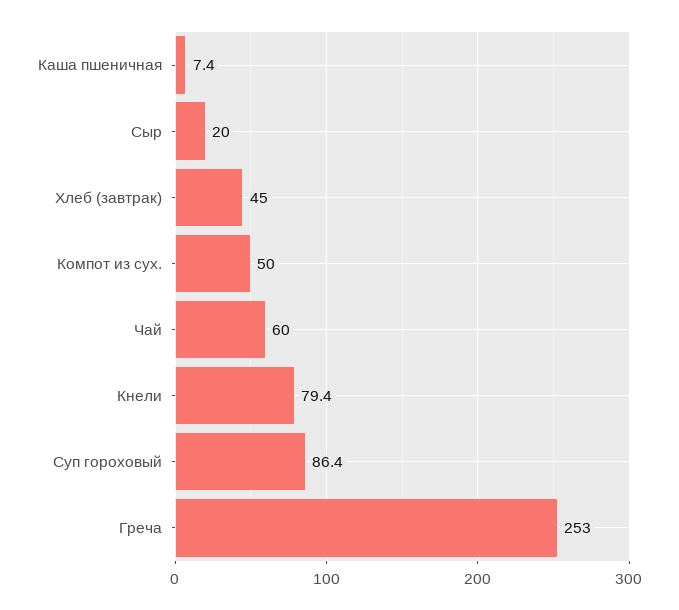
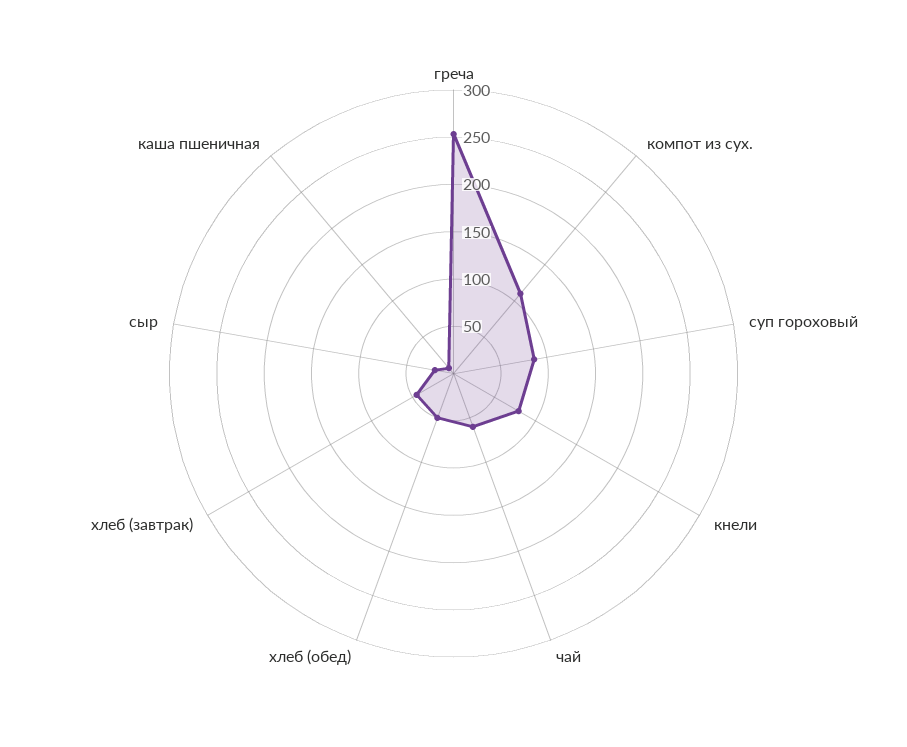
Компот из сух.: 50 -> 110
хлеб (обед): none -> 50

